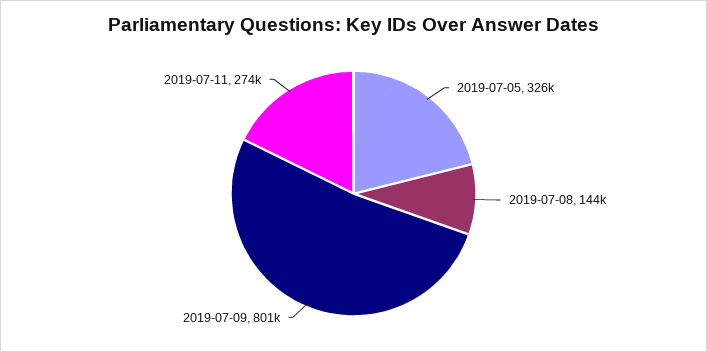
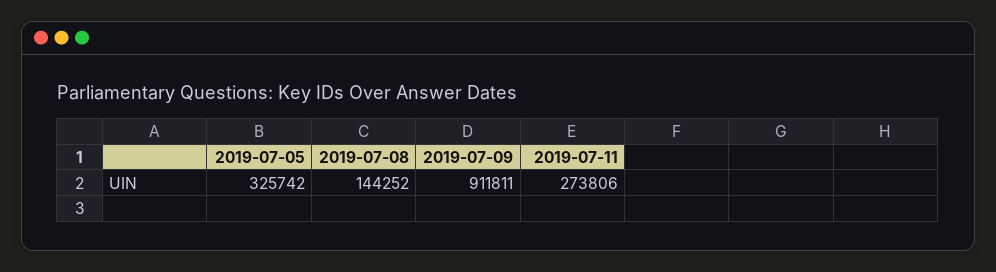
2019-07-09: 801000 -> 911811

